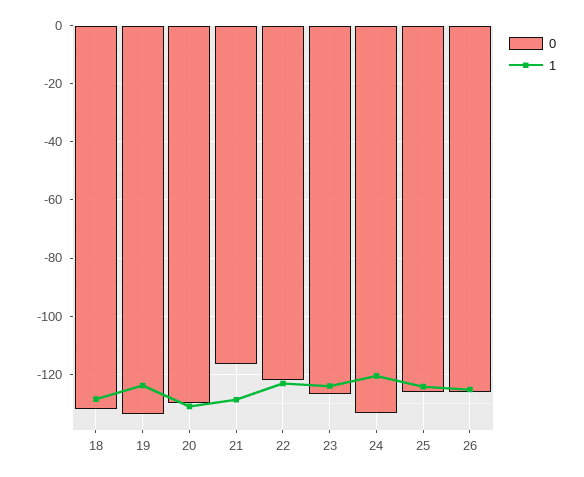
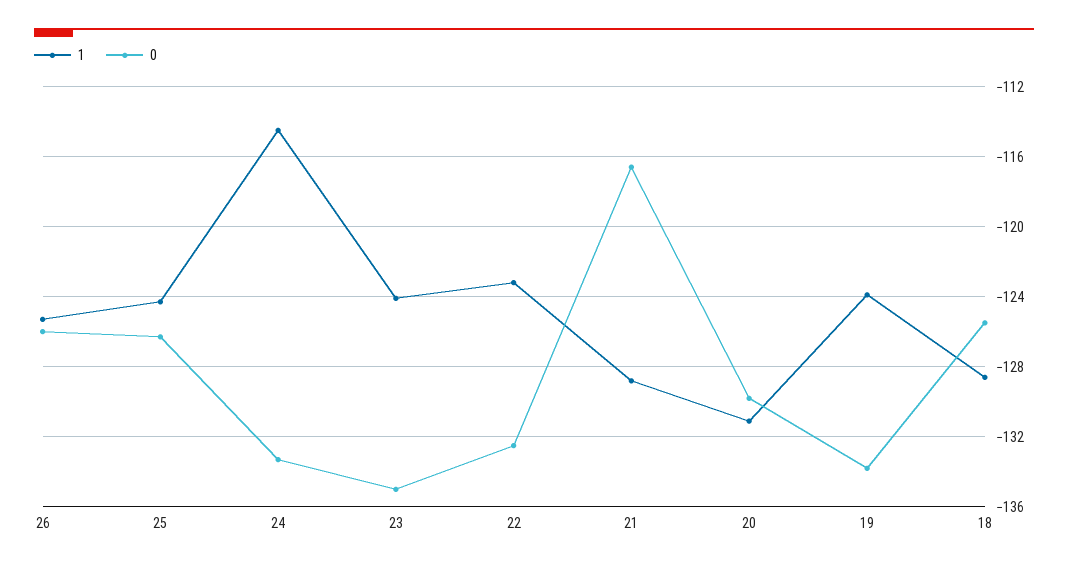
0, 18: -132.5 -> -125.5
0, 22: -122.5 -> -132.5
0, 23: -127.5 -> -135
1, 24: -120 -> -114.5

